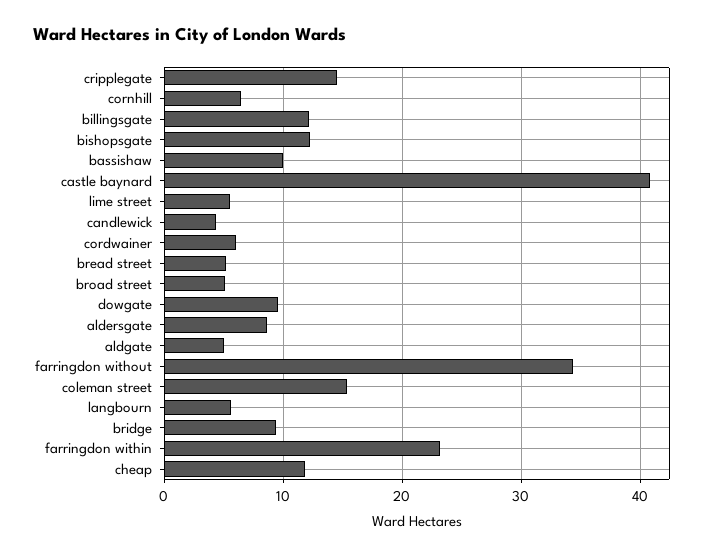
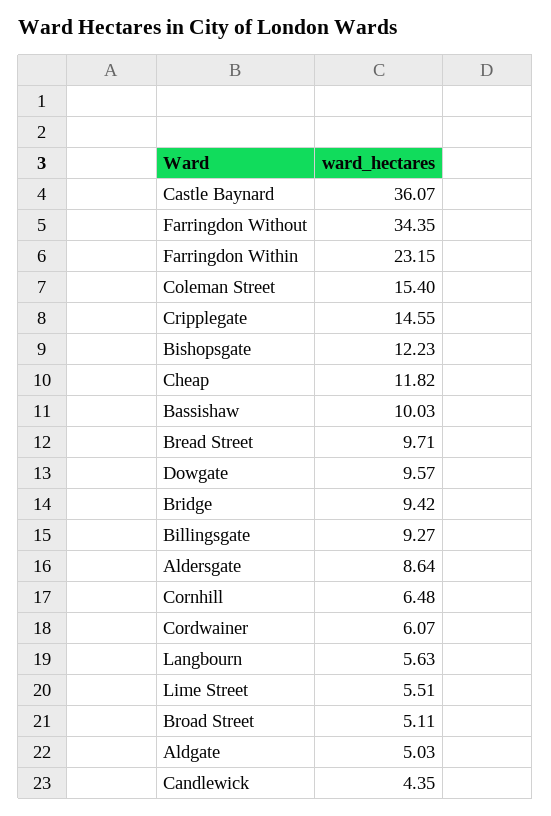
billingsgate: 12 -> 9.27
castle baynard: 41 -> 36.07
bread street: 5 -> 9.71

